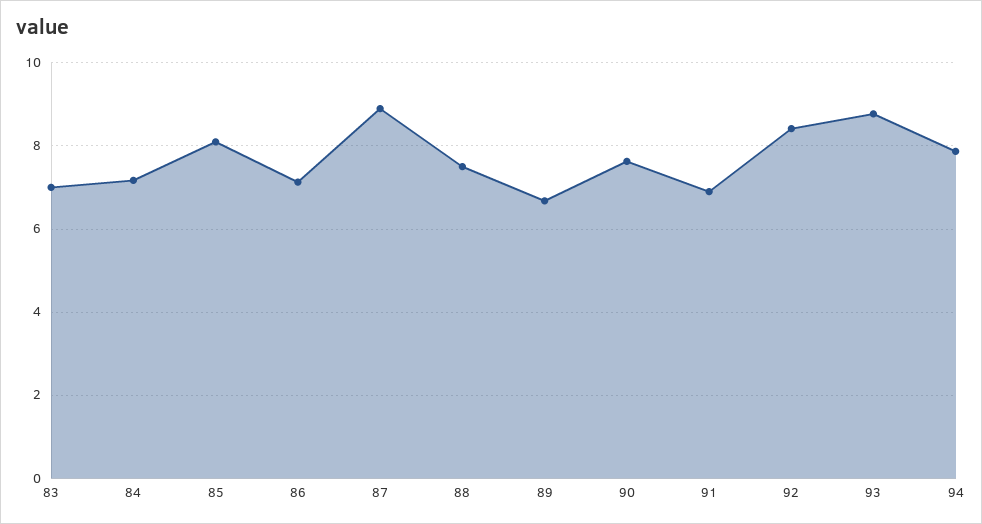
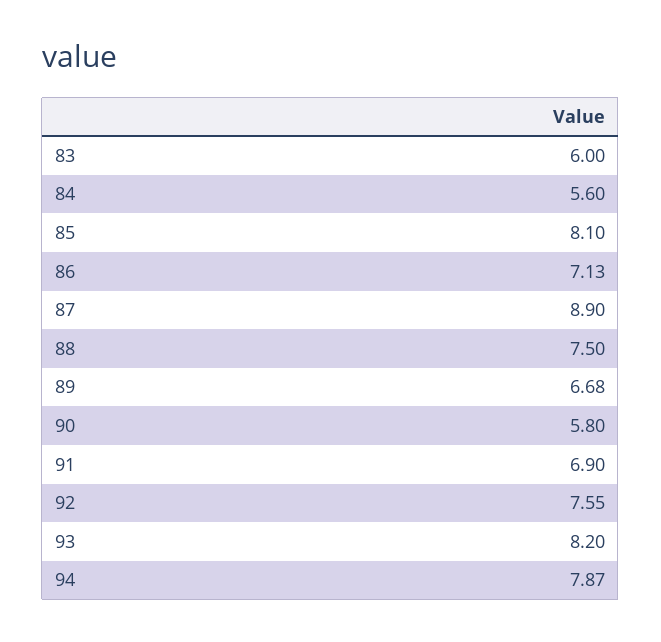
83: 7 -> 6
84: 7.2 -> 5.6
90: 7.6 -> 5.8
92: 8.4 -> 7.55
93: 8.8 -> 8.2

